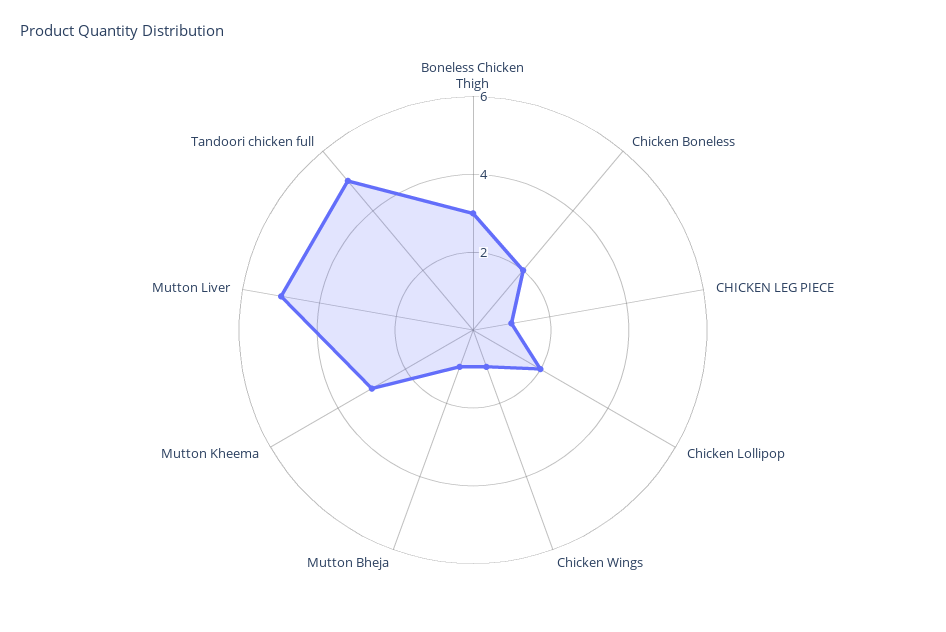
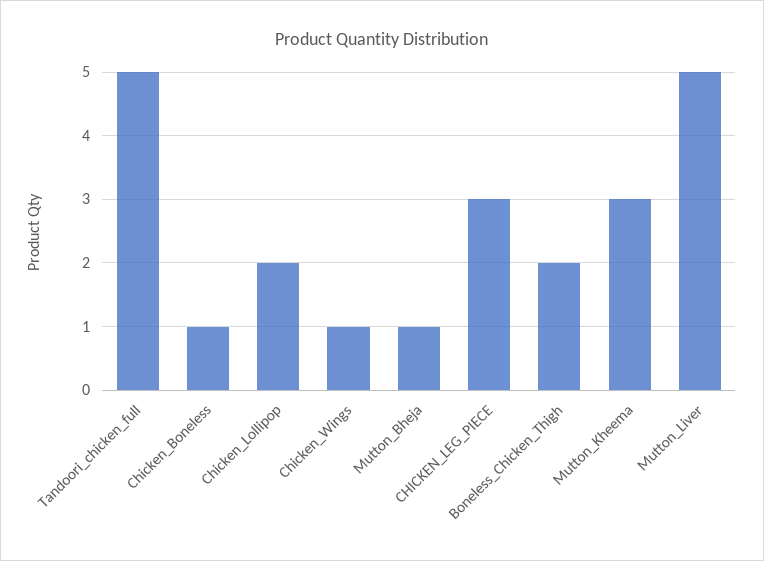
Boneless Chicken Thigh: 3 -> 2
Chicken Boneless: 2 -> 1
CHICKEN LEG PIECE: 1 -> 3

